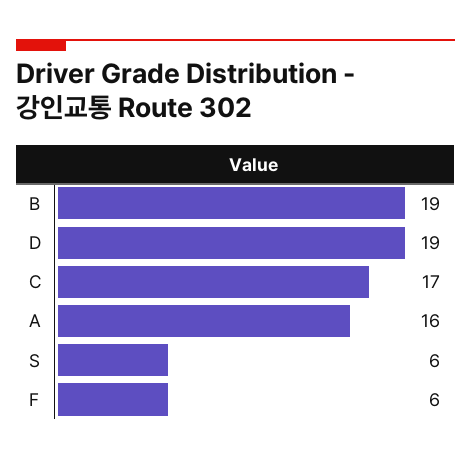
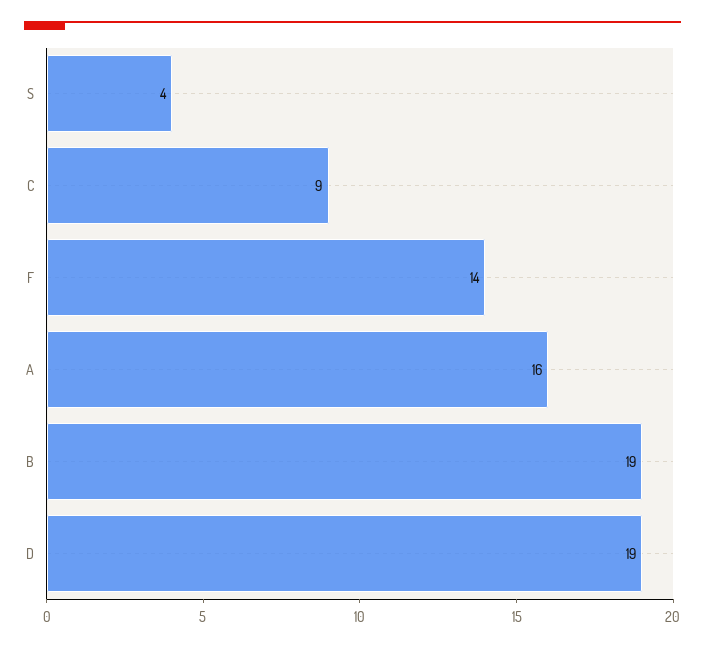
C: 17 -> 9
S: 6 -> 4
F: 6 -> 14

